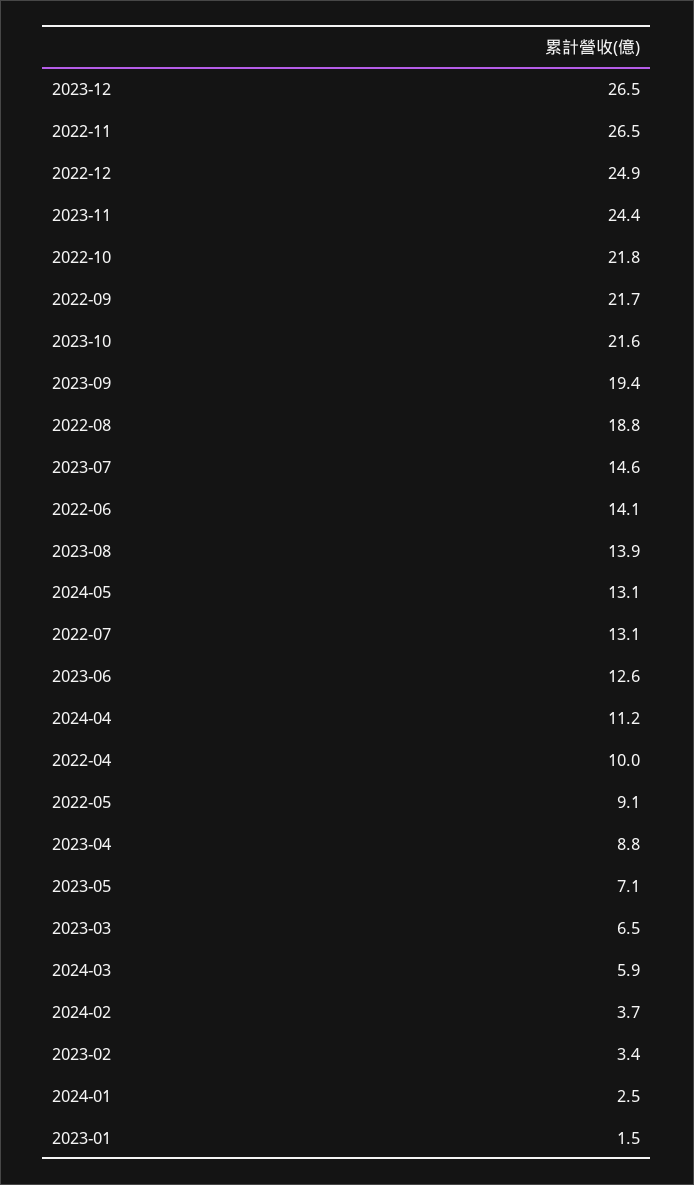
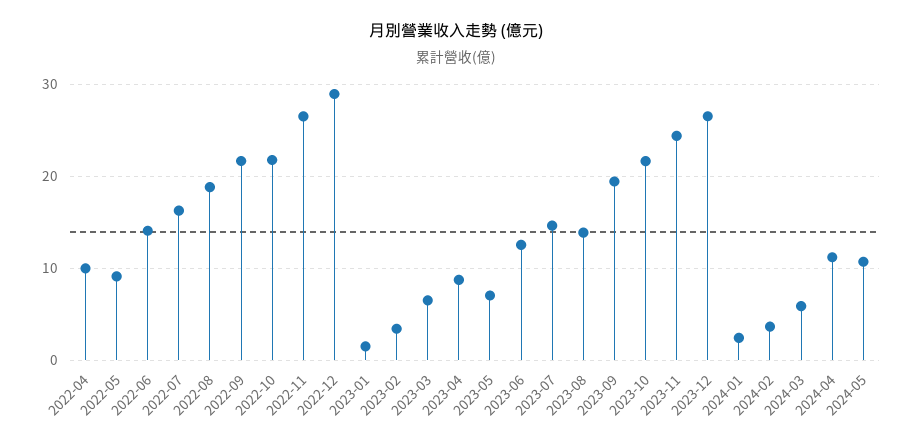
2022-12: 24.9 -> 29
2024-05: 13.1 -> 11
2022-07: 13.1 -> 16

